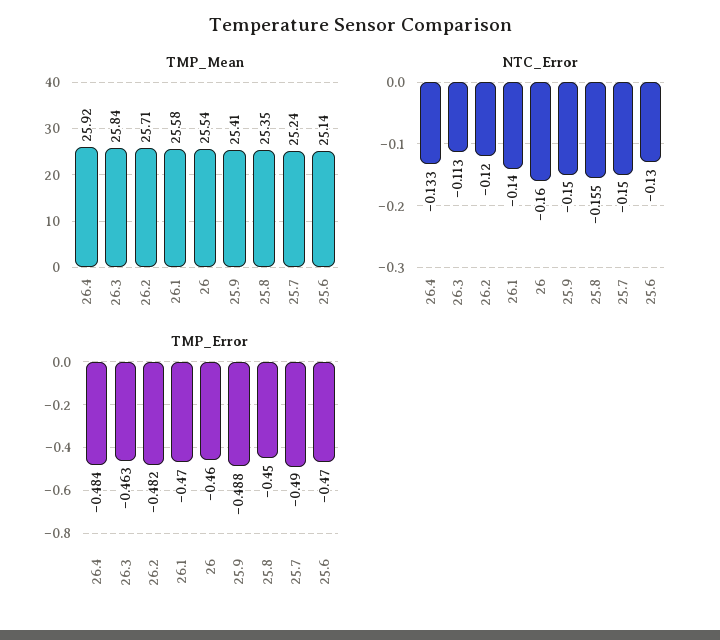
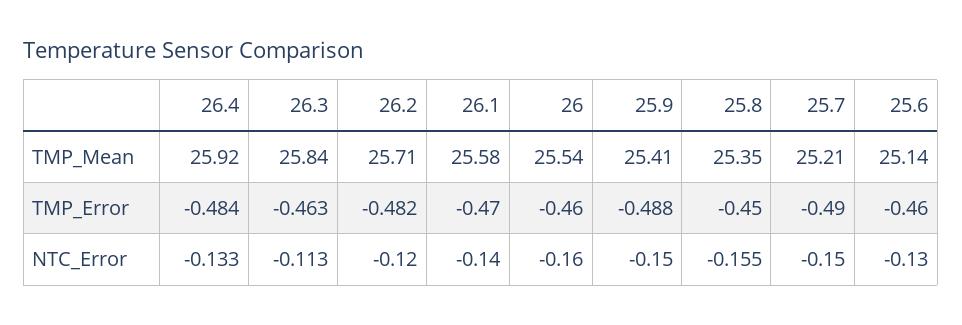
TMP_Mean, 25.7: 25.24 -> 25.21
TMP_Error, 25.6: -0.47 -> -0.46

